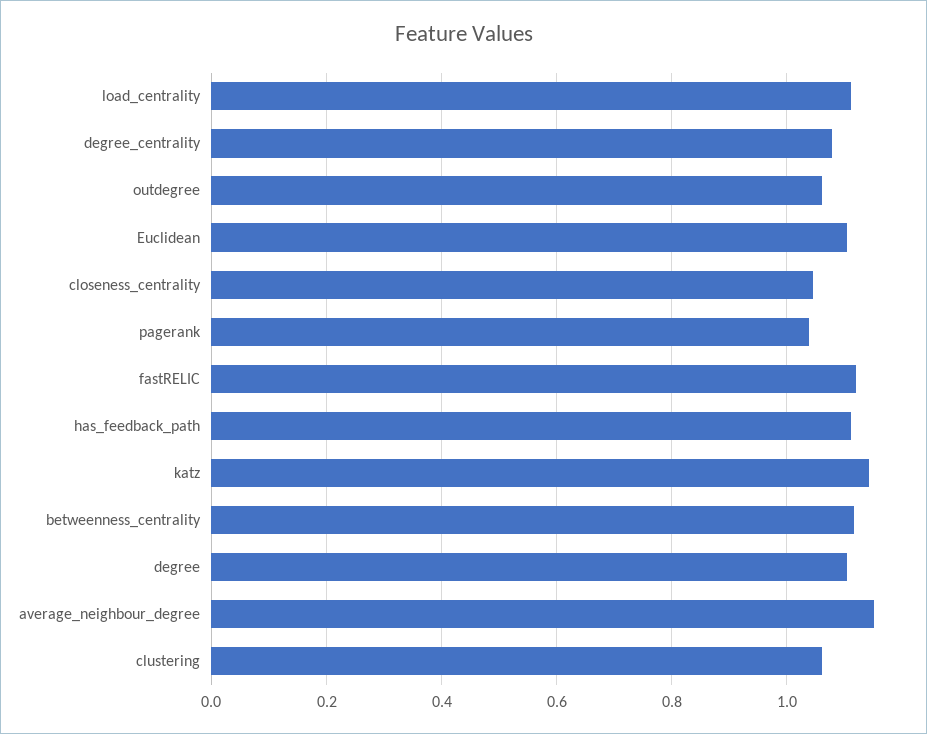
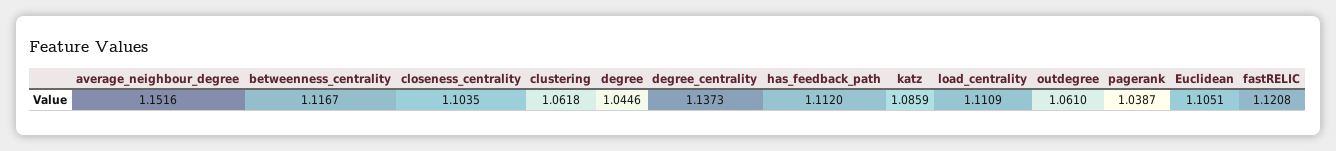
degree_centrality: 1.08 -> 1.1373
closeness_centrality: 1.04 -> 1.1035
katz: 1.14 -> 1.0859
degree: 1.1 -> 1.0446

